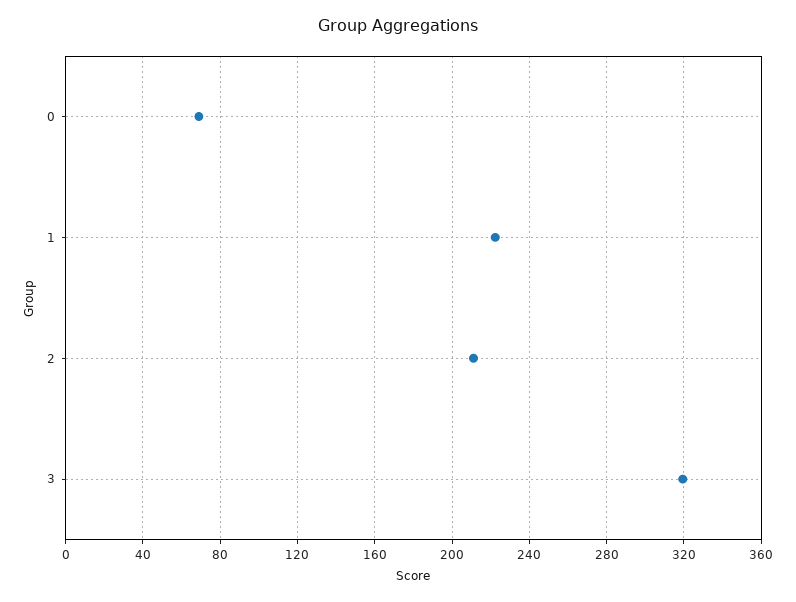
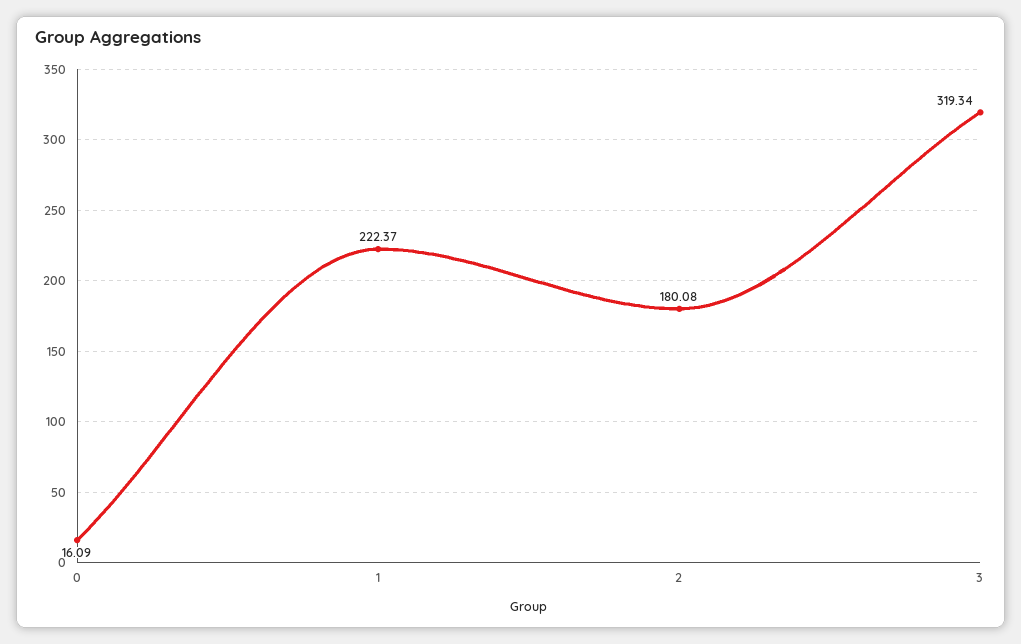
0: 70 -> 16.09
2: 210 -> 180.08

